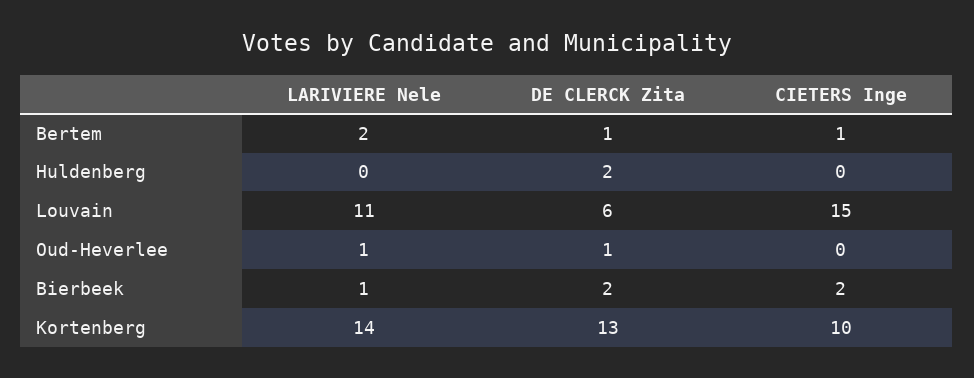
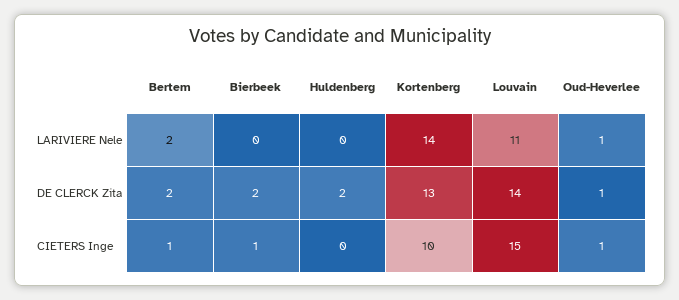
DE CLERCK Zita, Bertem: 1 -> 2
DE CLERCK Zita, Louvain: 6 -> 14
CIETERS Inge, Oud-Heverlee: 0 -> 1
LARIVIERE Nele, Bierbeek: 1 -> 0
CIETERS Inge, Bierbeek: 2 -> 1

